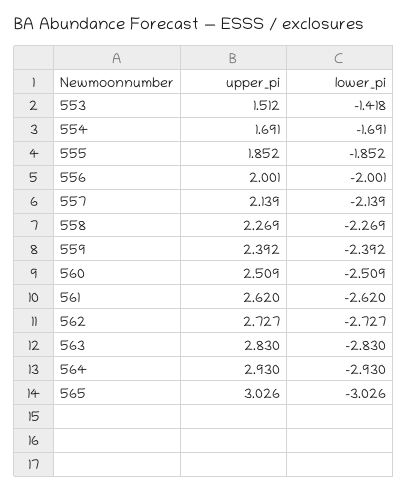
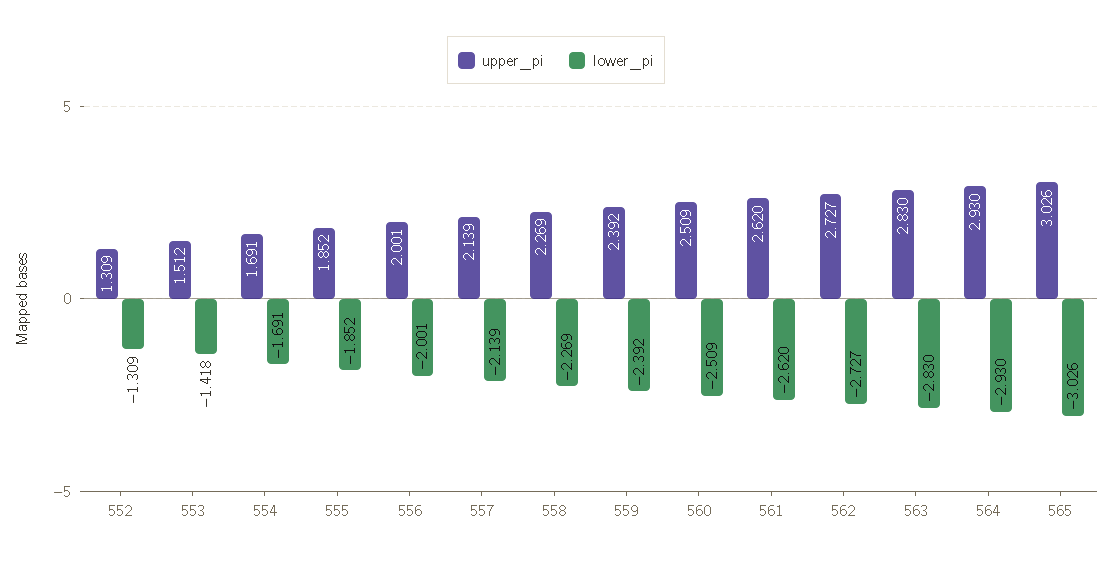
upper_pi, 552: none -> 1.309
lower_pi, 552: none -> -1.309

